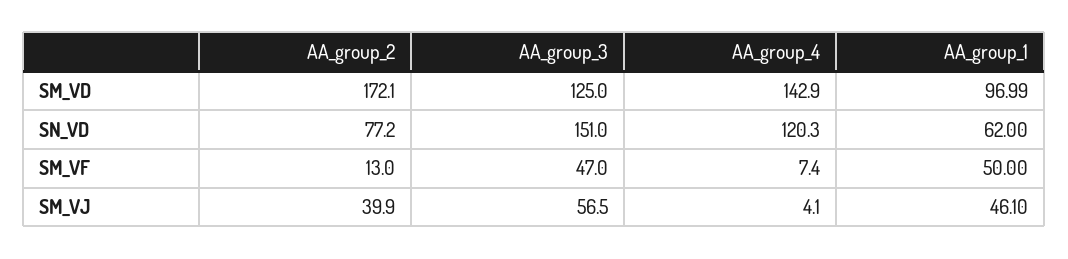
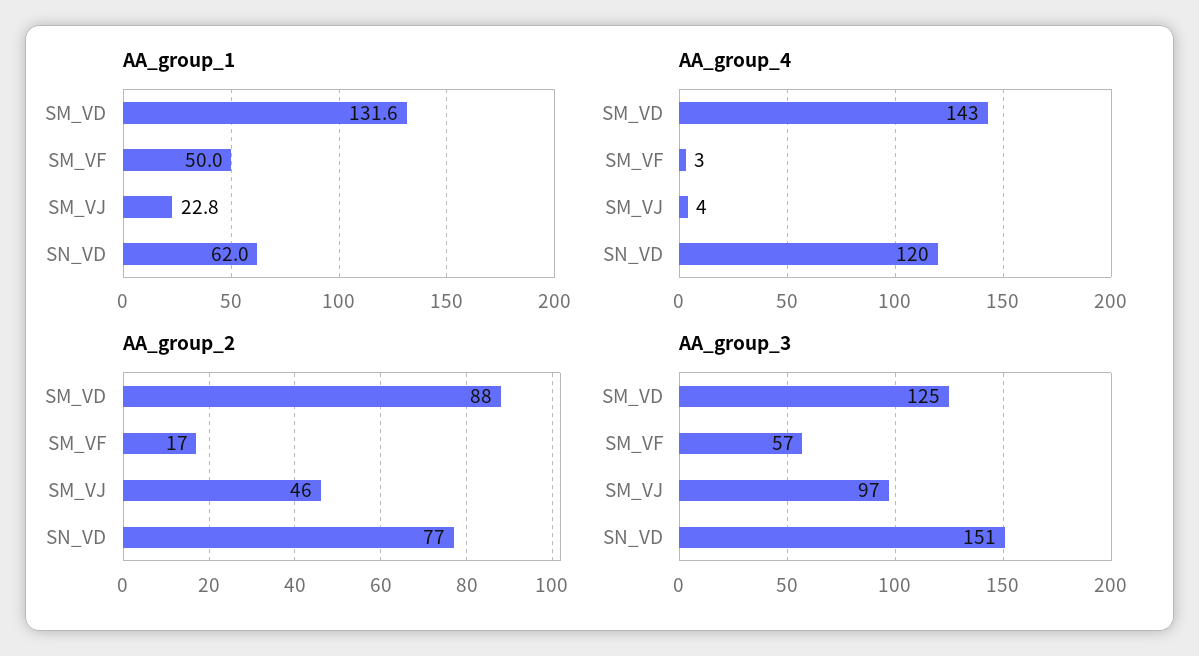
AA_group_2, SM_VD: 172.1 -> 88
AA_group_1, SM_VD: 96.99 -> 131.6
AA_group_2, SM_VF: 13 -> 17
AA_group_3, SM_VF: 47 -> 57
AA_group_4, SM_VF: 7.4 -> 3
AA_group_2, SM_VJ: 39.9 -> 46
AA_group_3, SM_VJ: 56.5 -> 97
AA_group_1, SM_VJ: 46.1 -> 22.8

